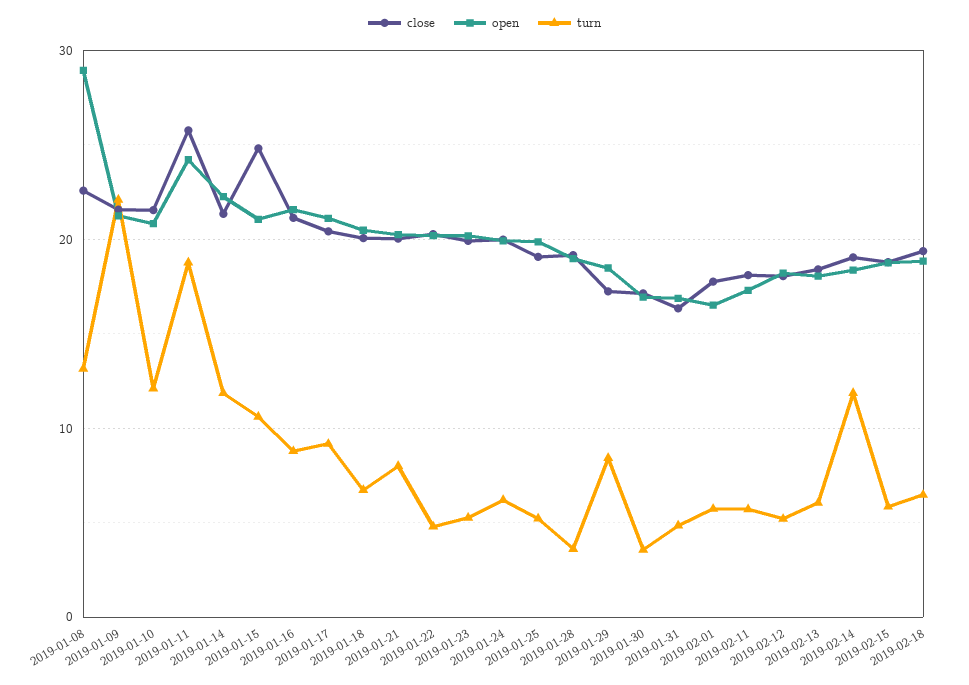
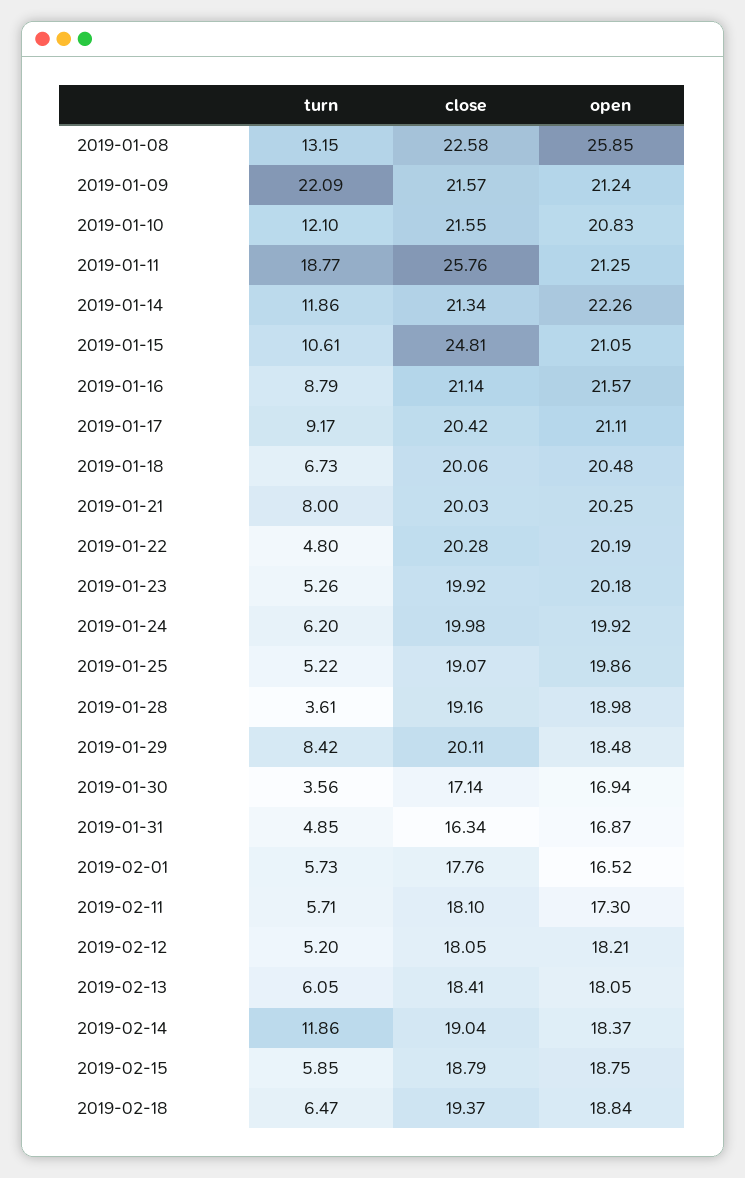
open, 2019-01-08: 29 -> 25.85
open, 2019-01-11: 24 -> 21.25
close, 2019-01-29: 17 -> 20.11

